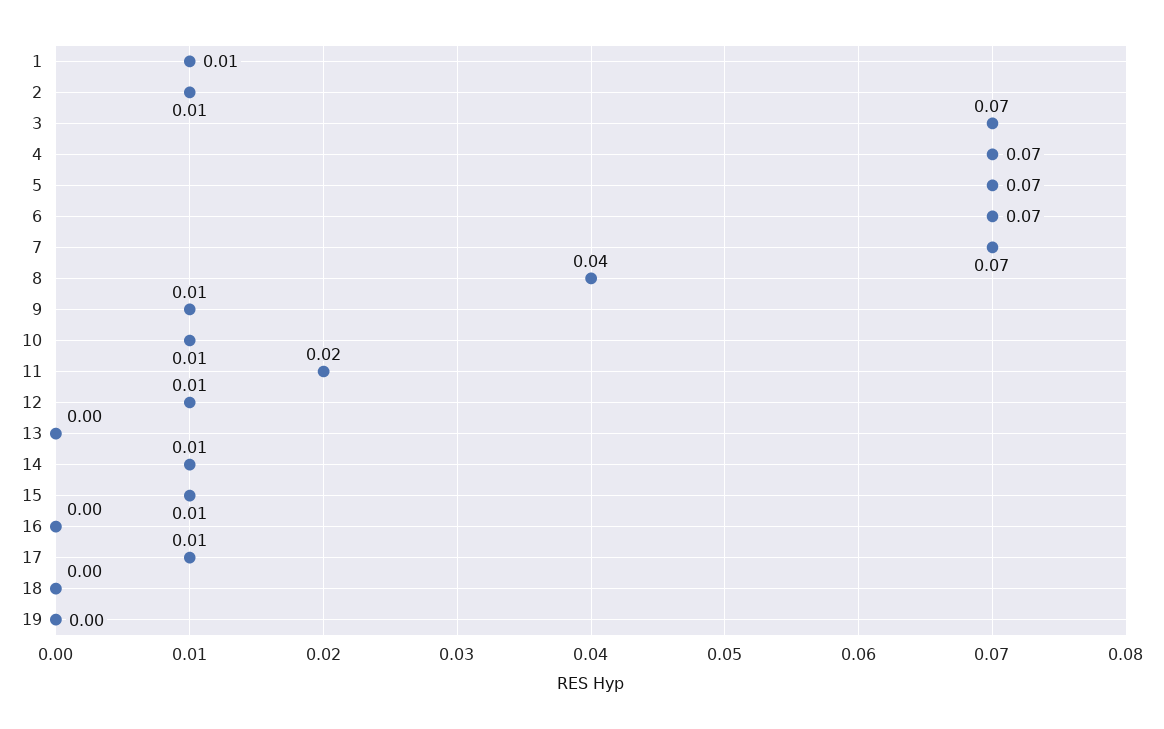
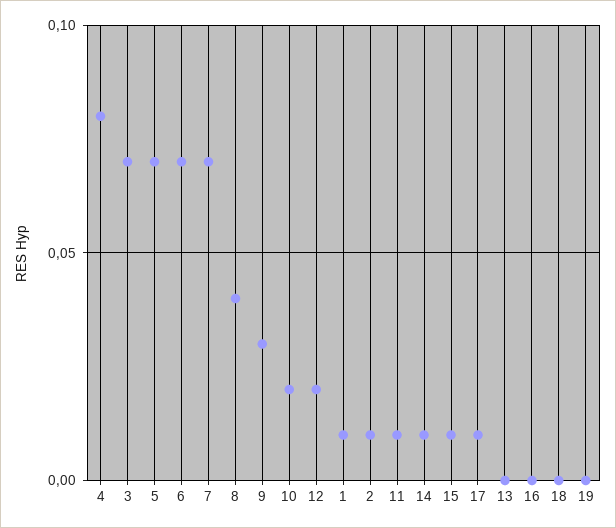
4: 0.07 -> 0.08
9: 0.01 -> 0.03
10: 0.01 -> 0.02
11: 0.02 -> 0.01
12: 0.01 -> 0.02

